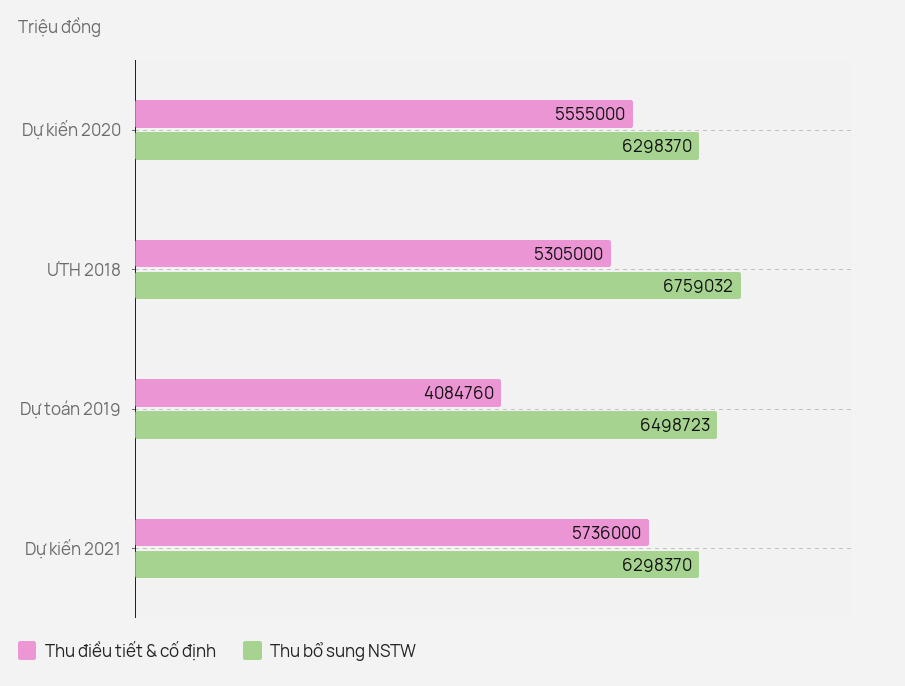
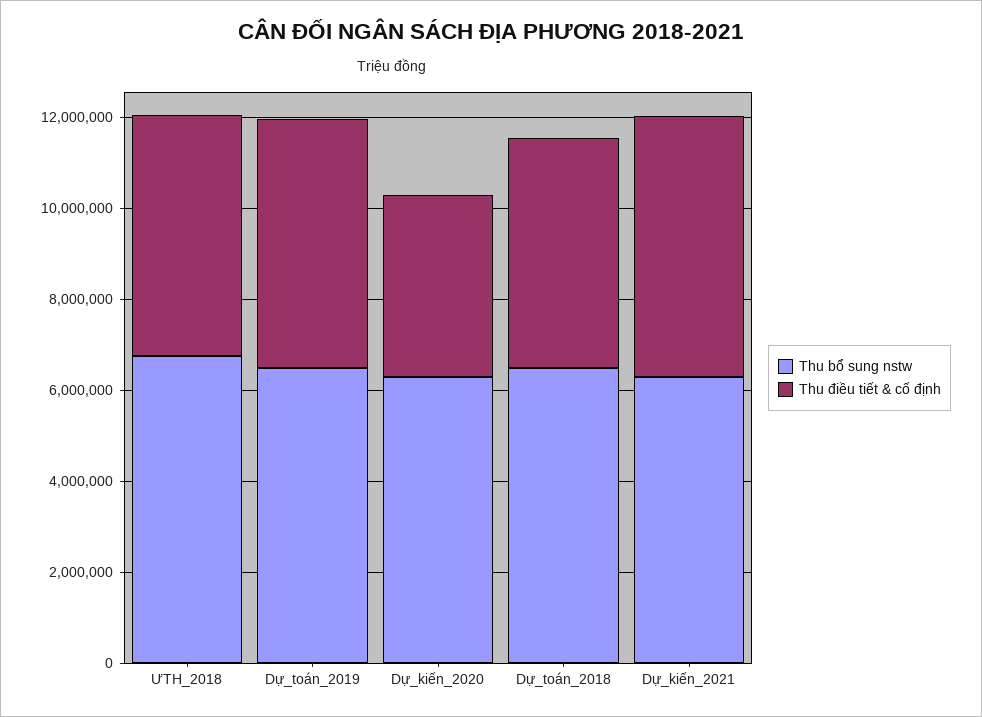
Thu điều tiết & cố định, Dự kiến 2020: 5555000 -> 4000000
Thu điều tiết & cố định, Dự toán 2019: 4084760 -> 5500000
Thu bổ sung NSTW, Dự_toán_2018: none -> 6500000
Thu điều tiết & cố định, Dự_toán_2018: none -> 5000000

